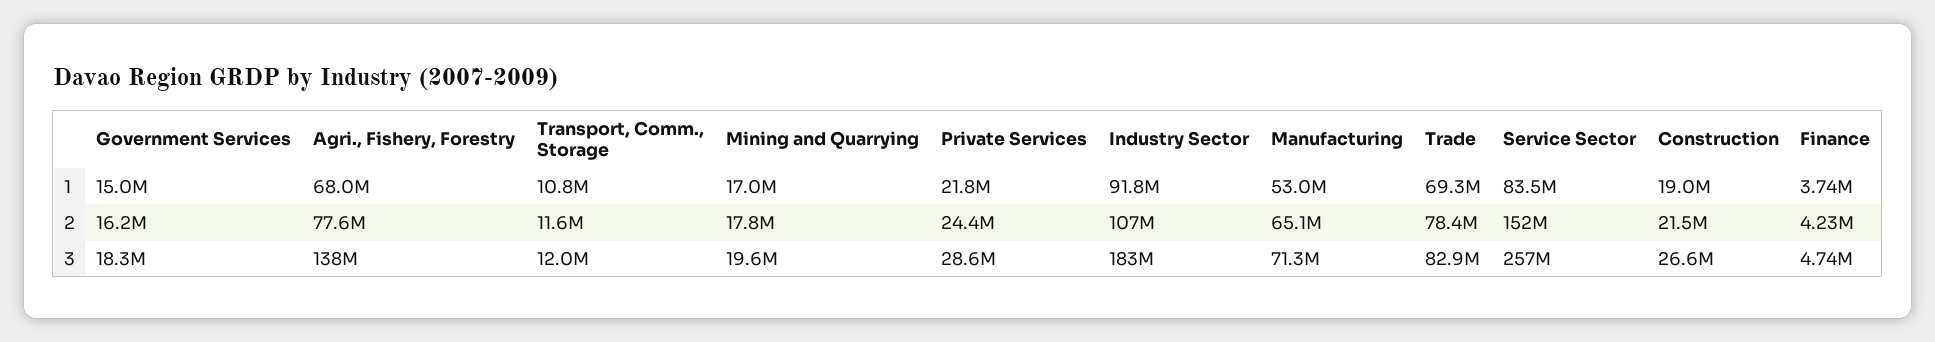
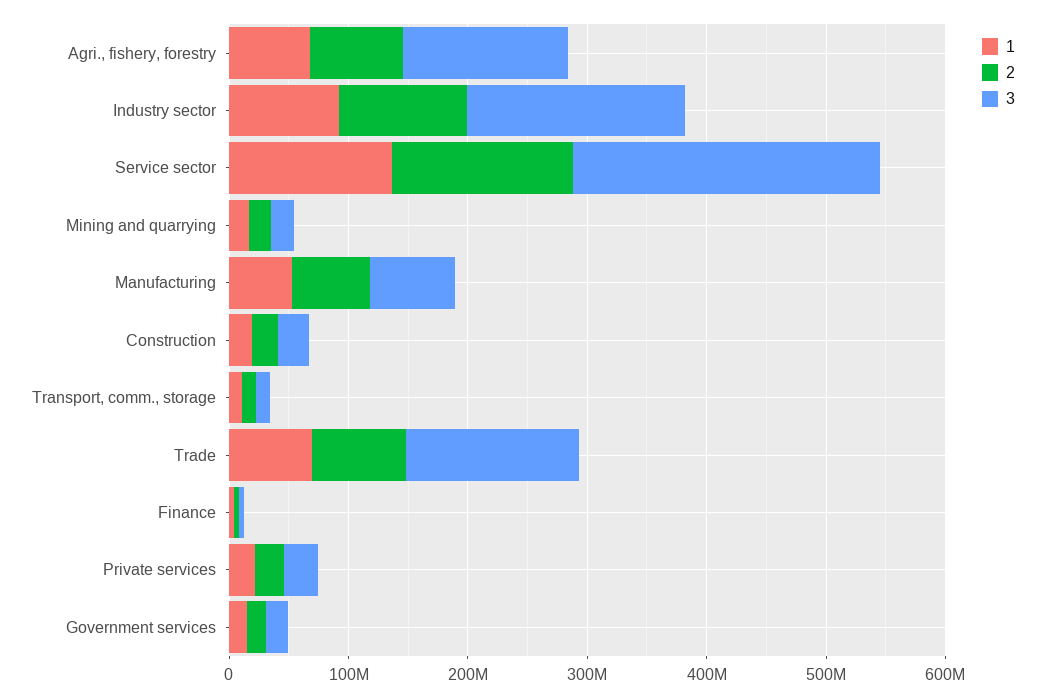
1, Service Sector: 83500000 -> 140000000
3, Trade: 82900000 -> 140000000

